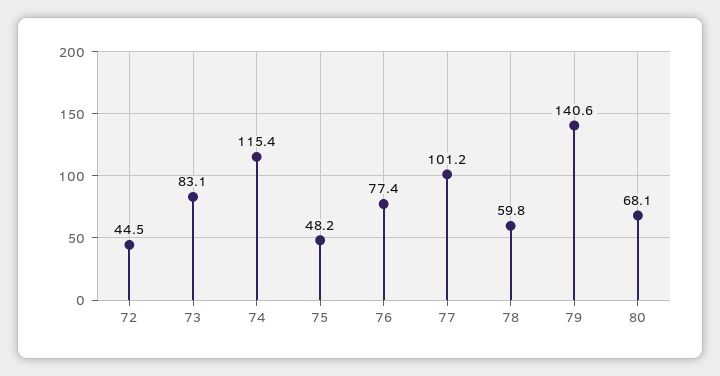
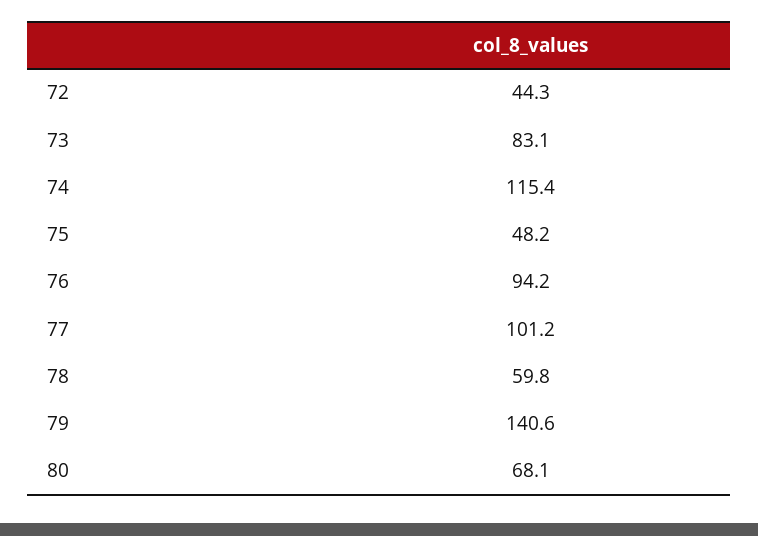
72: 44.5 -> 44.3
76: 77.4 -> 94.2

